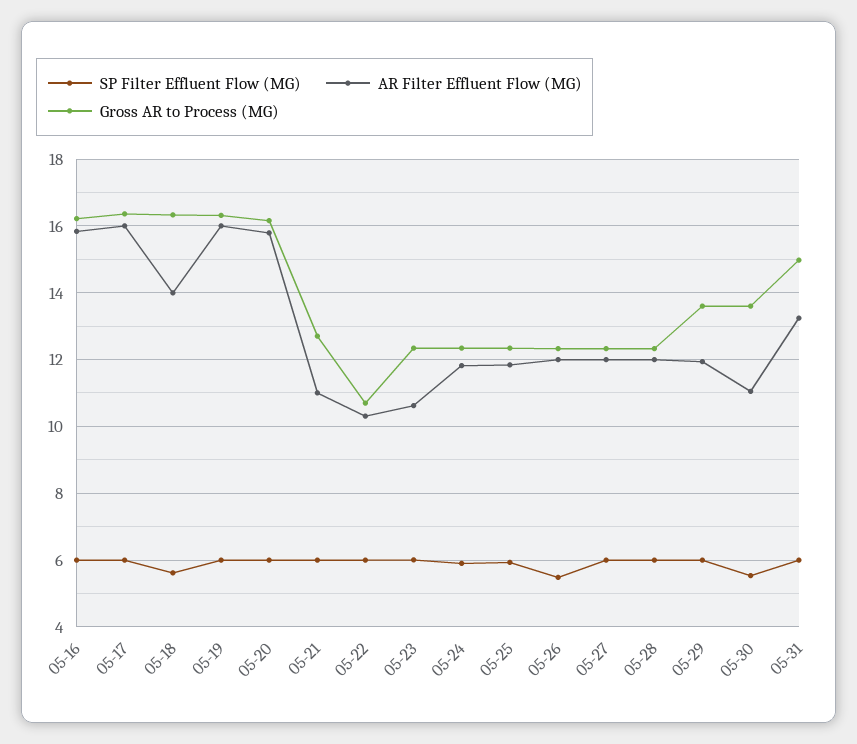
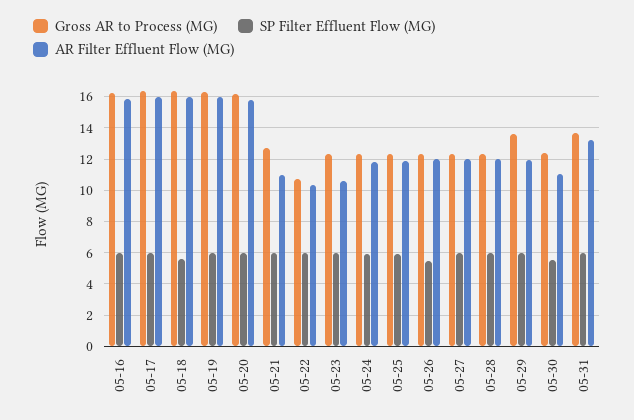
AR Filter Effluent Flow (MG), 05-18: 14 -> 16
Gross AR to Process (MG), 05-30: 13.6 -> 12.5
Gross AR to Process (MG), 05-31: 15 -> 13.5

